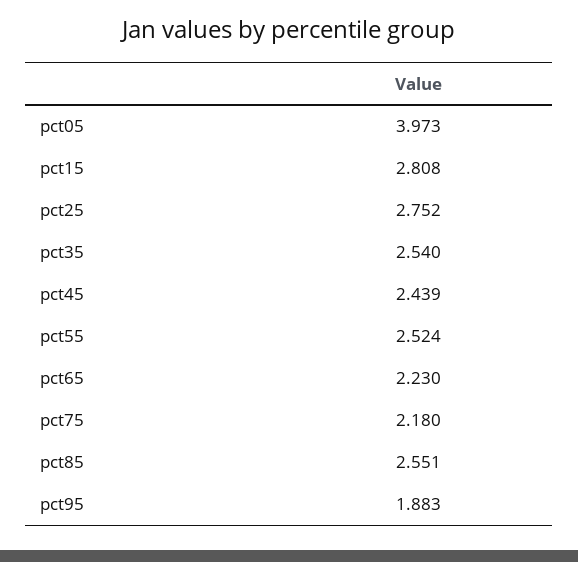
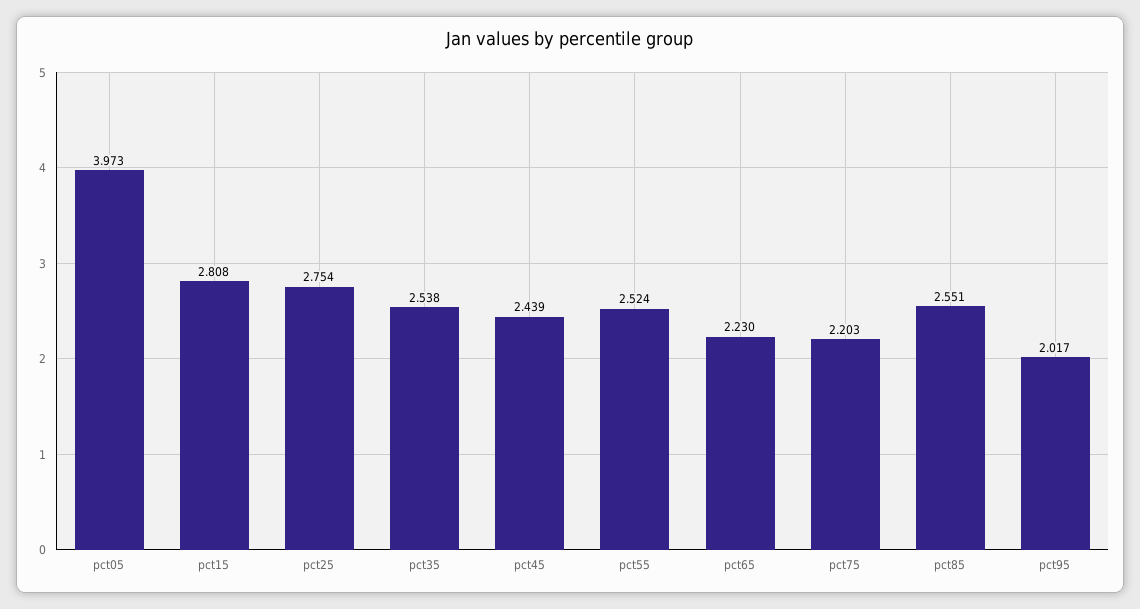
pct25: 2.752 -> 2.754
pct35: 2.54 -> 2.538
pct75: 2.18 -> 2.203
pct95: 1.883 -> 2.017

